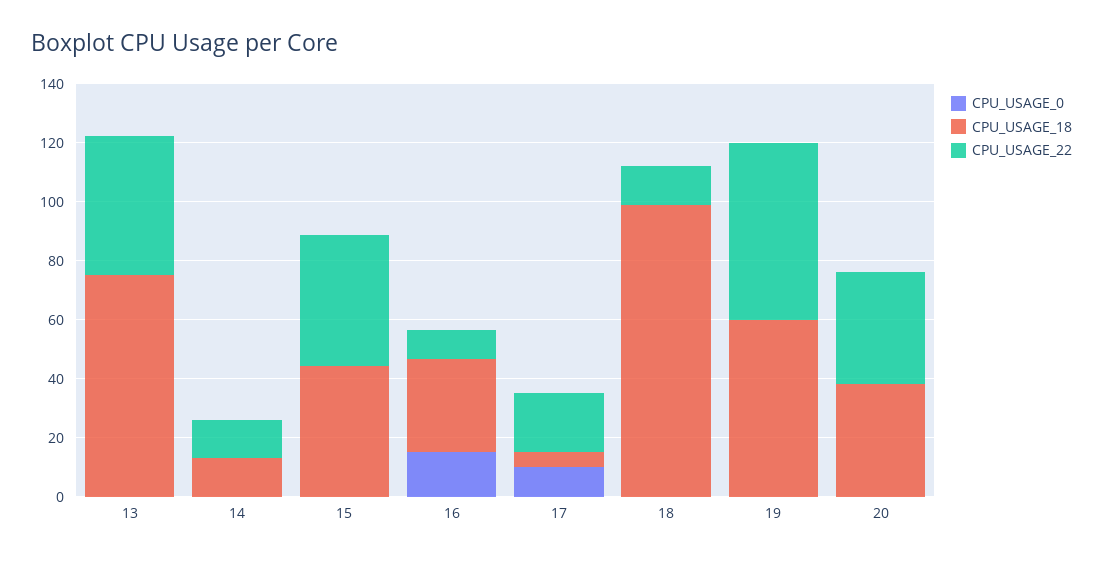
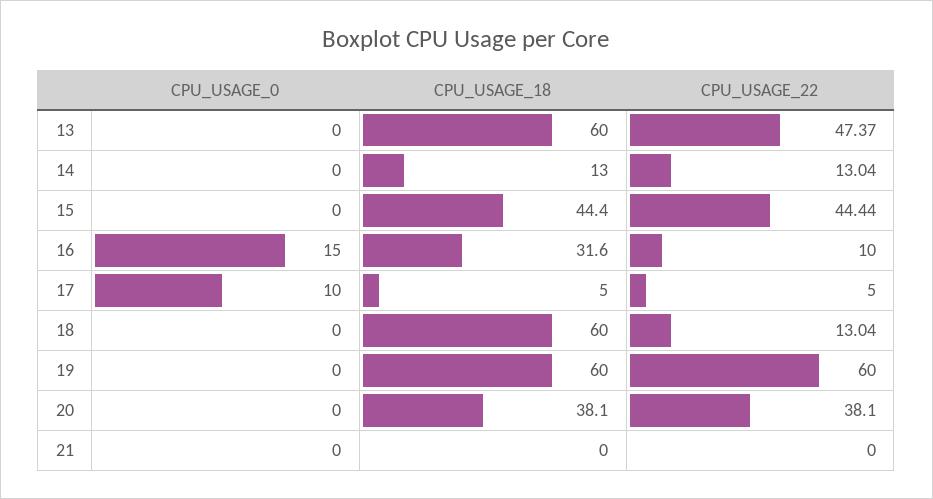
CPU_USAGE_18, 13: 75 -> 60
CPU_USAGE_22, 17: 20 -> 5
CPU_USAGE_18, 18: 100 -> 60
CPU_USAGE_0, 21: none -> 0
CPU_USAGE_18, 21: none -> 0
CPU_USAGE_22, 21: none -> 0

